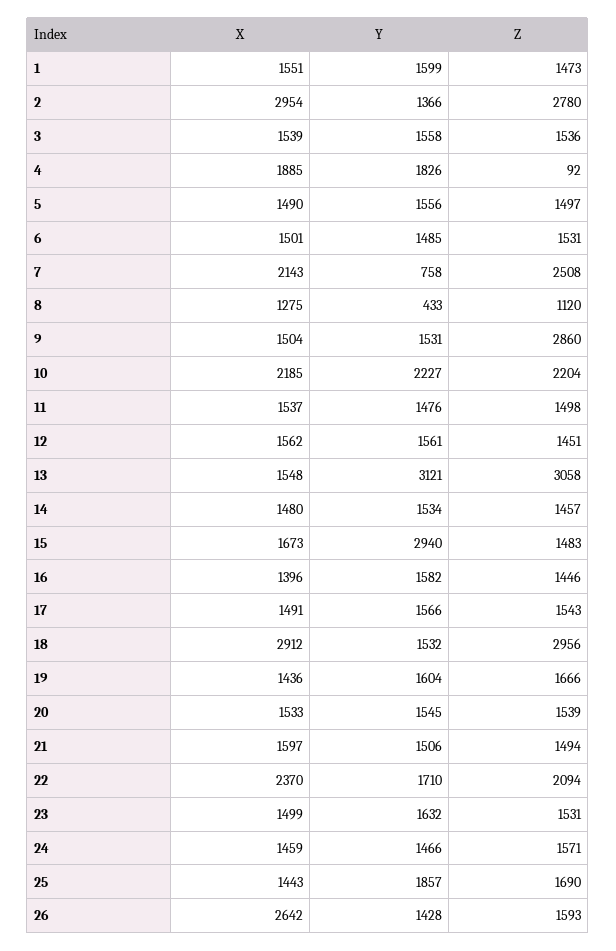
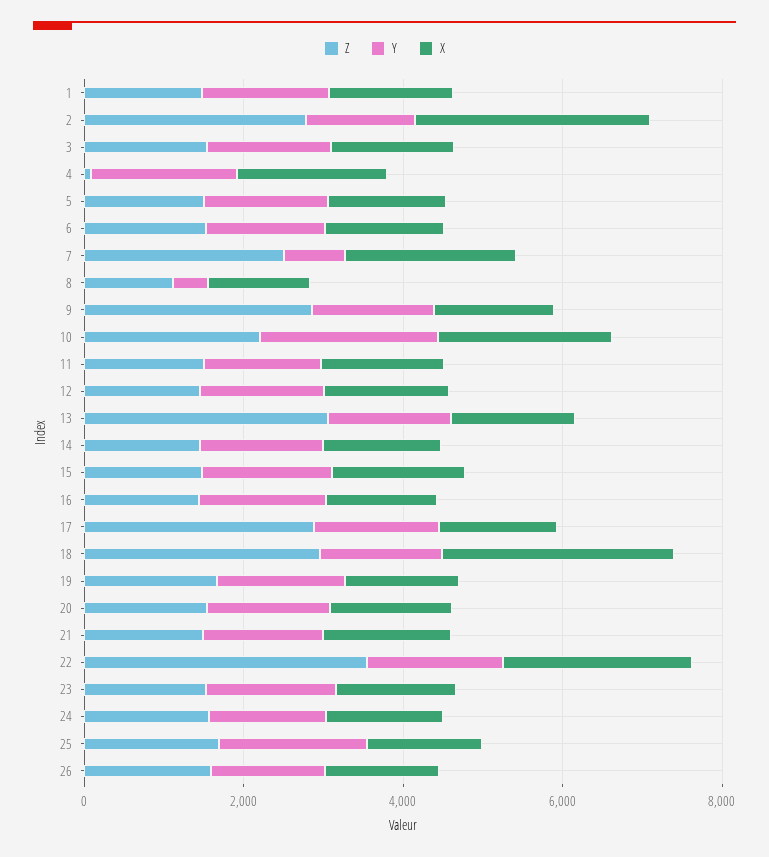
Y, 13: 3121 -> 1500
Y, 15: 2940 -> 1500
Z, 17: 1543 -> 3000
Z, 22: 2094 -> 3500
X, 26: 2642 -> 1500

